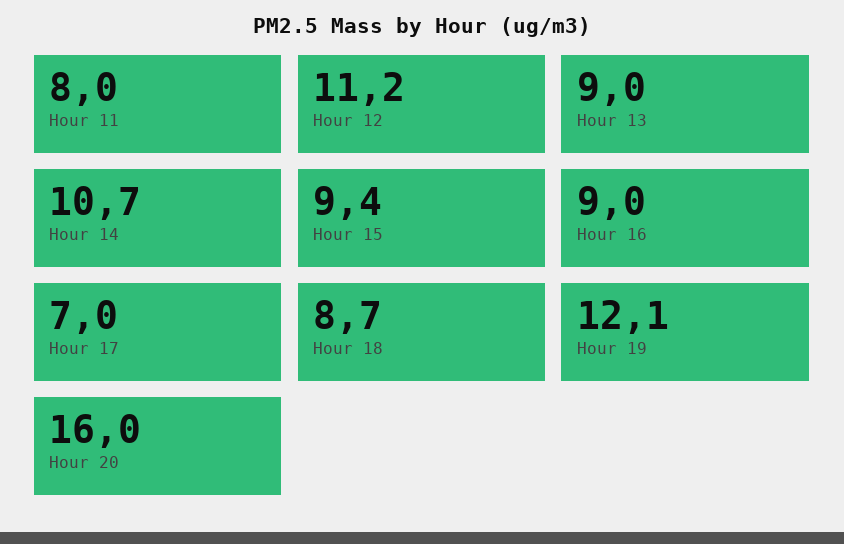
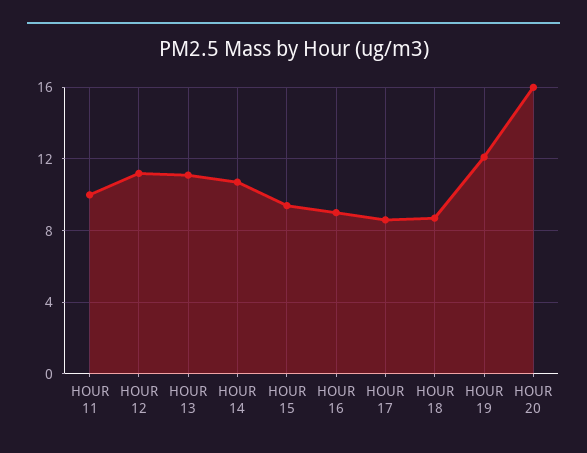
Hour 11: 8 -> 10
Hour 13: 9 -> 11
Hour 17: 7 -> 8.5

